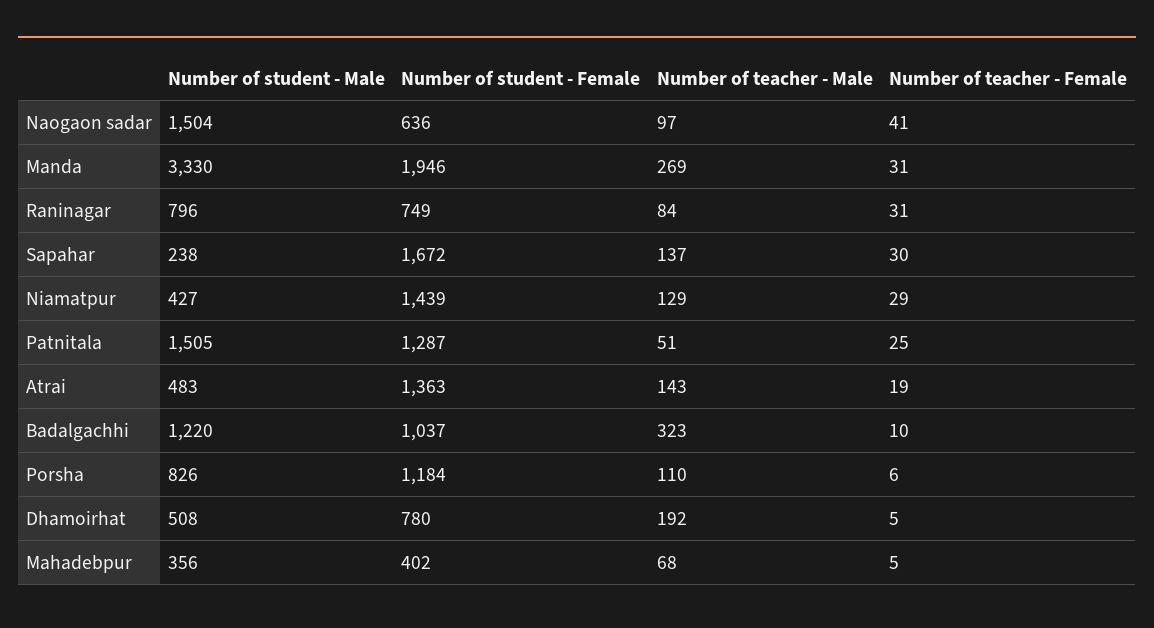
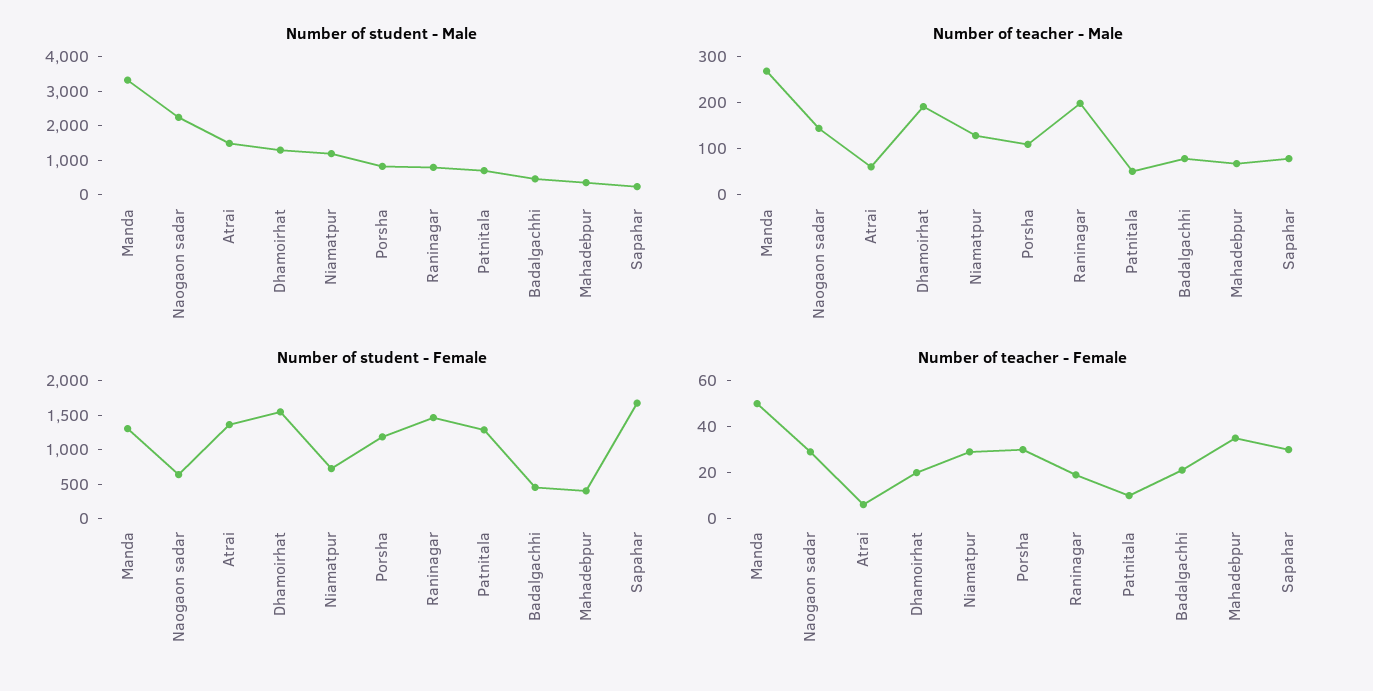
Number of student - Male, Naogaon sadar: 1504 -> 2250
Number of teacher - Male, Naogaon sadar: 97 -> 140
Number of teacher - Female, Naogaon sadar: 41 -> 30
Number of student - Female, Manda: 1946 -> 1250
Number of teacher - Female, Manda: 31 -> 50
Number of student - Female, Raninagar: 749 -> 1500
Number of teacher - Male, Raninagar: 84 -> 200
Number of teacher - Female, Raninagar: 31 -> 20
Number of teacher - Male, Sapahar: 137 -> 80
Number of student - Male, Niamatpur: 427 -> 1250
Number of student - Female, Niamatpur: 1439 -> 750
Number of student - Male, Patnitala: 1505 -> 750
Number of teacher - Female, Patnitala: 25 -> 10
Number of student - Male, Atrai: 483 -> 1500
Number of teacher - Male, Atrai: 143 -> 60
Number of teacher - Female, Atrai: 19 -> 5
Number of student - Male, Badalgachhi: 1220 -> 500
Number of student - Female, Badalgachhi: 1037 -> 500
Number of teacher - Male, Badalgachhi: 323 -> 80
Number of teacher - Female, Badalgachhi: 10 -> 20
Number of teacher - Female, Porsha: 6 -> 30
Number of student - Male, Dhamoirhat: 508 -> 1250
Number of student - Female, Dhamoirhat: 780 -> 1500
Number of teacher - Female, Dhamoirhat: 5 -> 20
Number of teacher - Female, Mahadebpur: 5 -> 35

